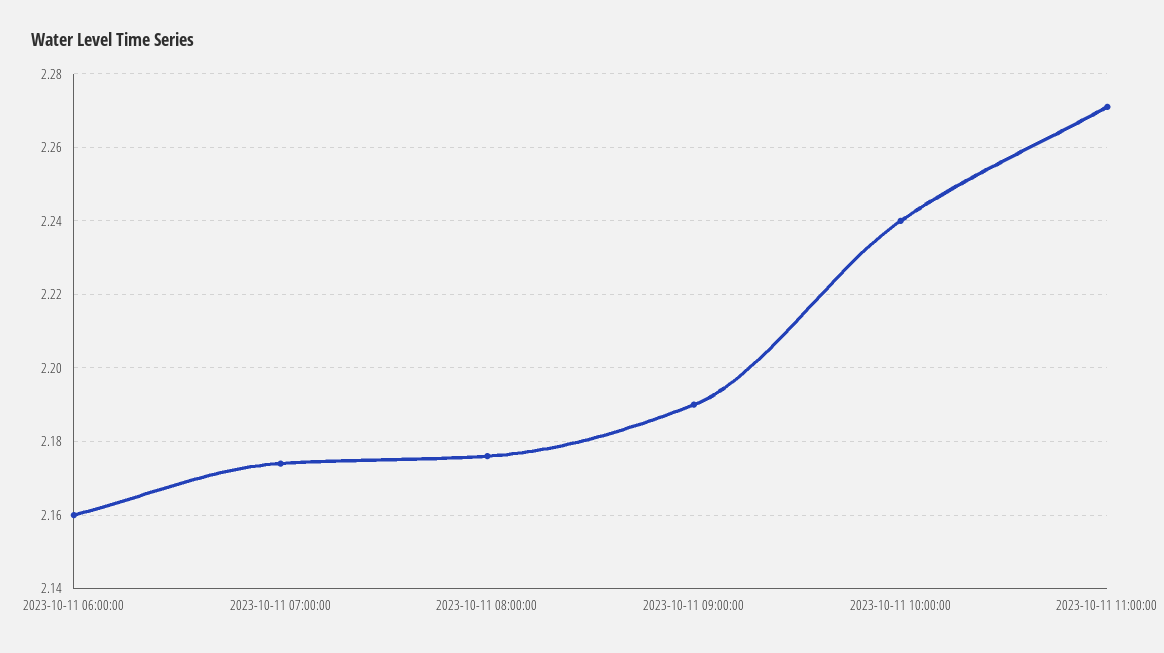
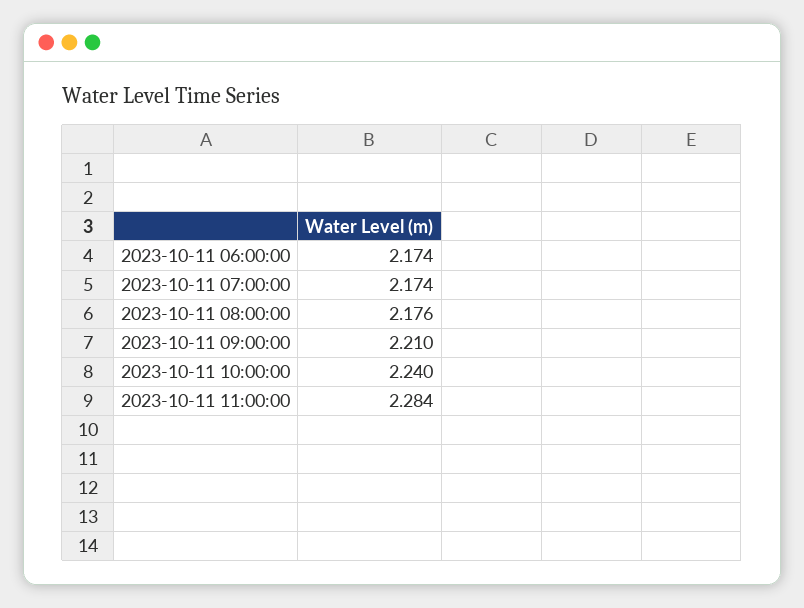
2023-10-11 06:00:00: 2.16 -> 2.174
2023-10-11 09:00:00: 2.19 -> 2.21
2023-10-11 11:00:00: 2.27 -> 2.284

